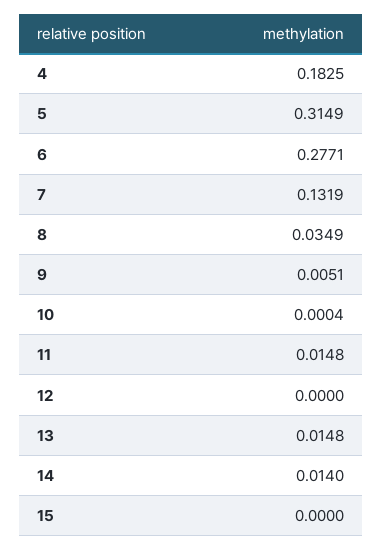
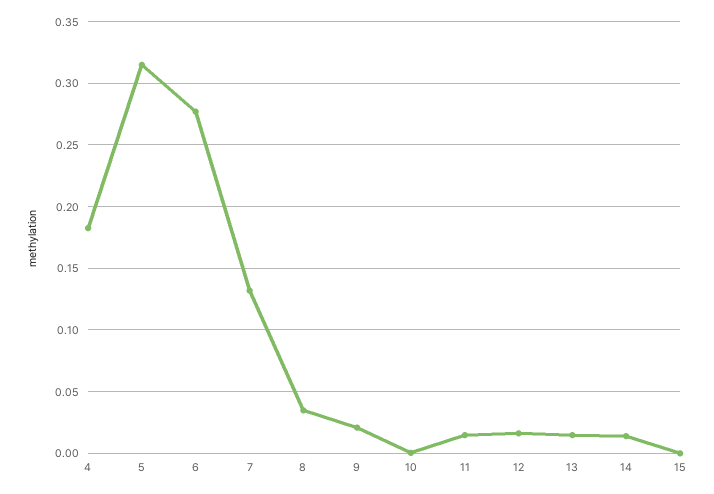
9: 0.0051 -> 0.02
12: 0 -> 0.015

